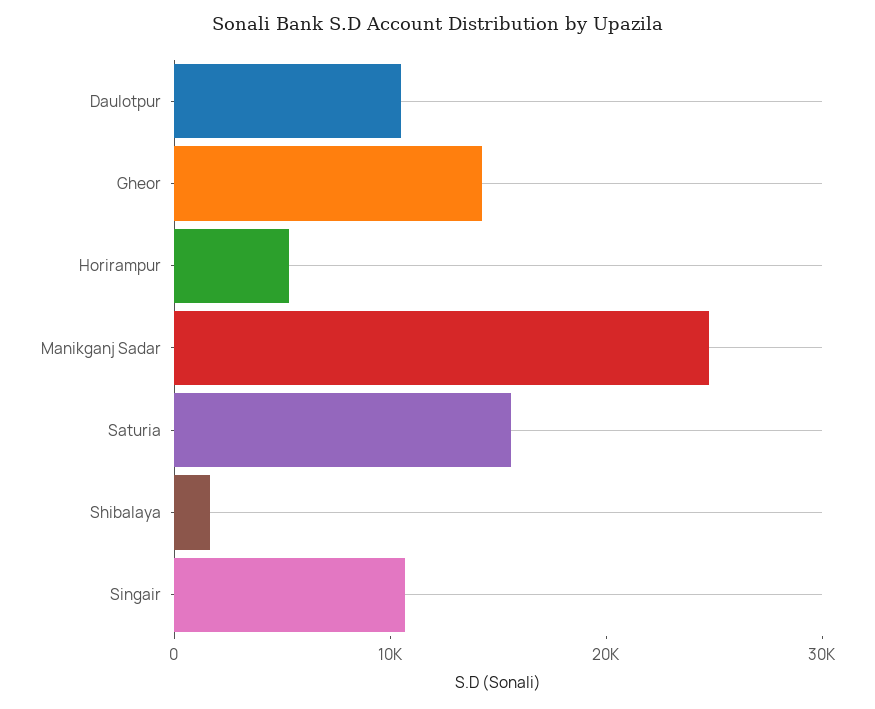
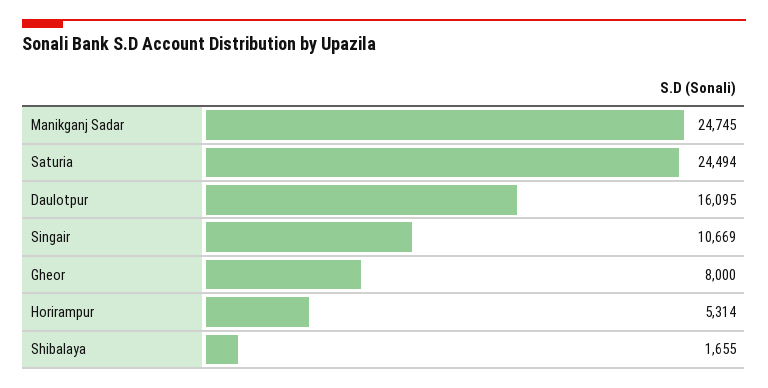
Daulotpur: 10000 -> 16095
Gheor: 14000 -> 8000
Saturia: 16000 -> 24494

